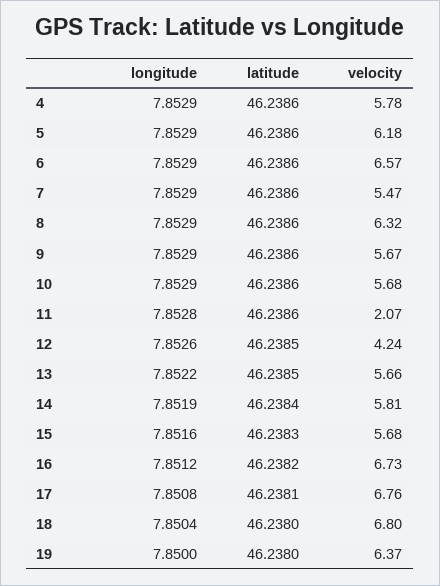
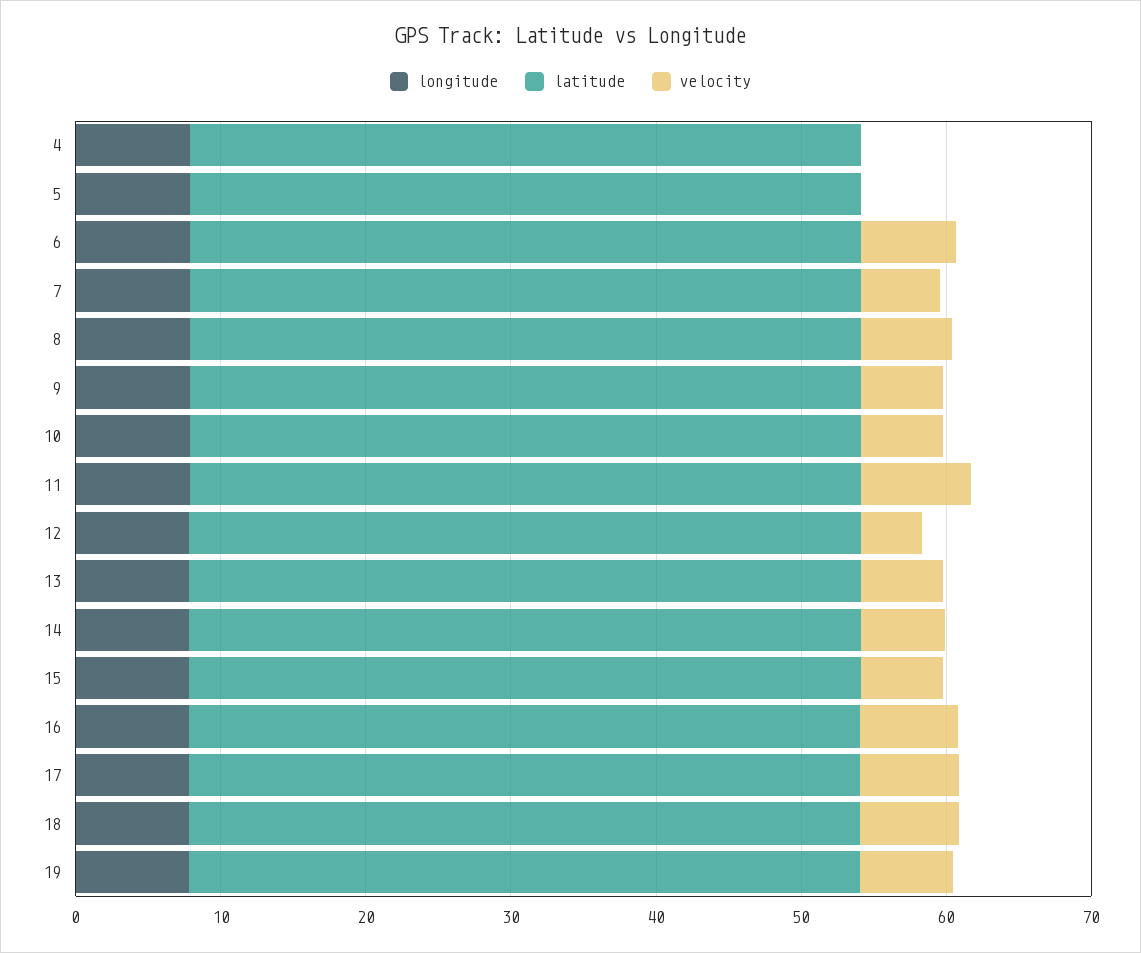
velocity, 4: 5.78 -> 0
velocity, 5: 6.18 -> 0
velocity, 11: 2.07 -> 8

